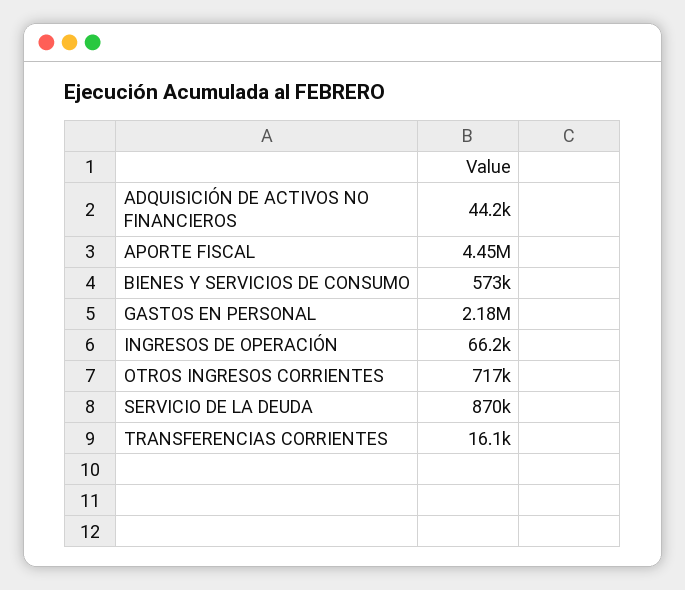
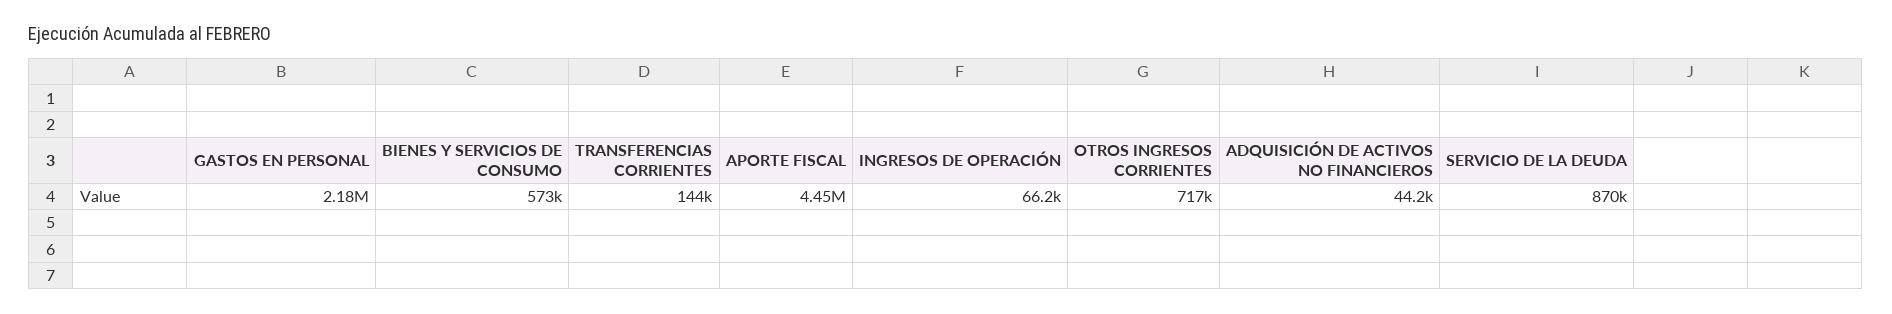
TRANSFERENCIAS CORRIENTES: 16100 -> 144000

